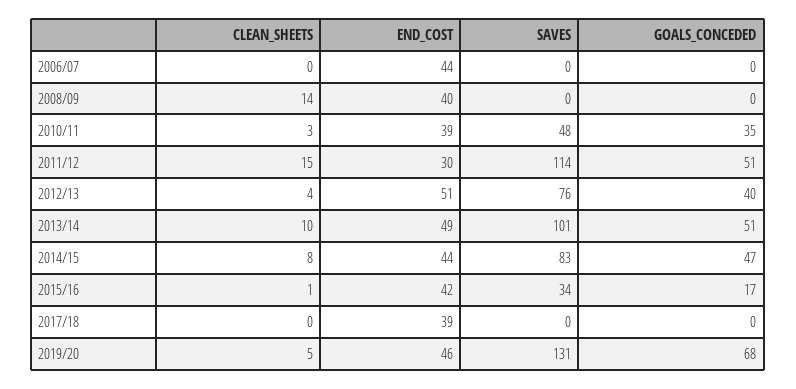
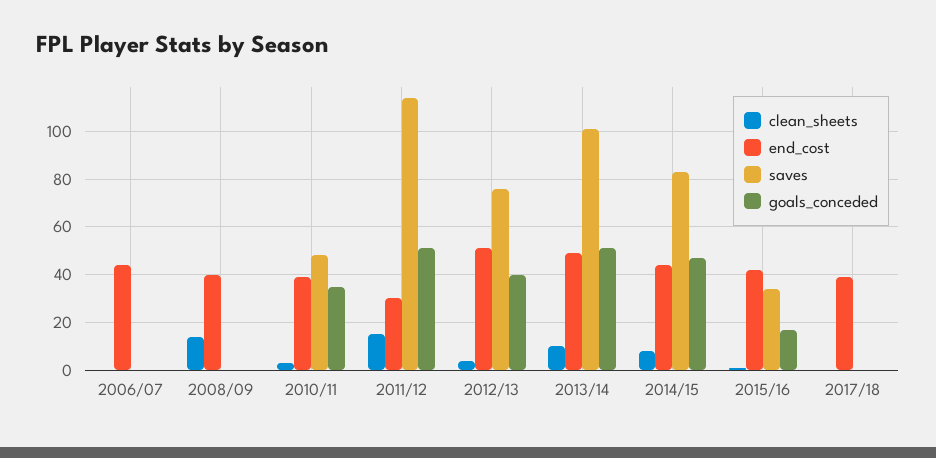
CLEAN_SHEETS, 2019/20: 5 -> none
END_COST, 2019/20: 46 -> none
SAVES, 2019/20: 131 -> none
GOALS_CONCEDED, 2019/20: 68 -> none

